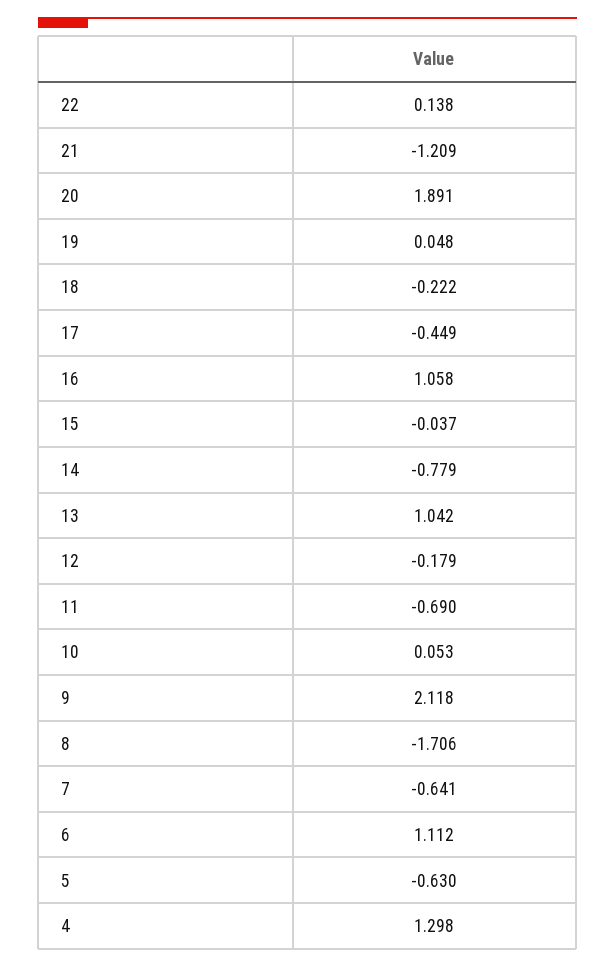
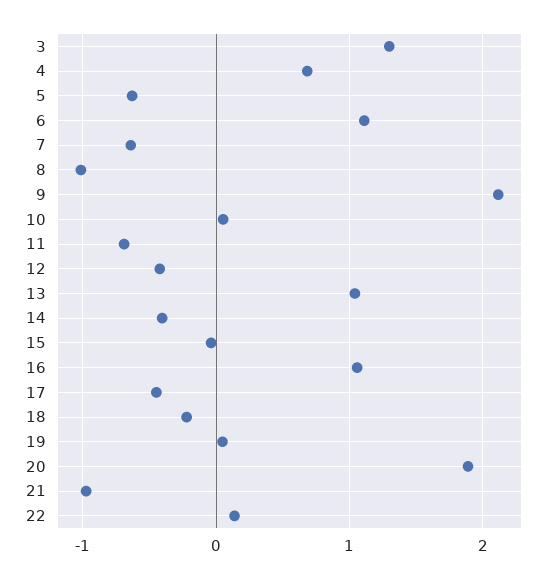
21: -1.209 -> -1
14: -0.779 -> -0.4
12: -0.179 -> -0.4
8: -1.706 -> -1
4: 1.298 -> 0.7
3: none -> 1.3

